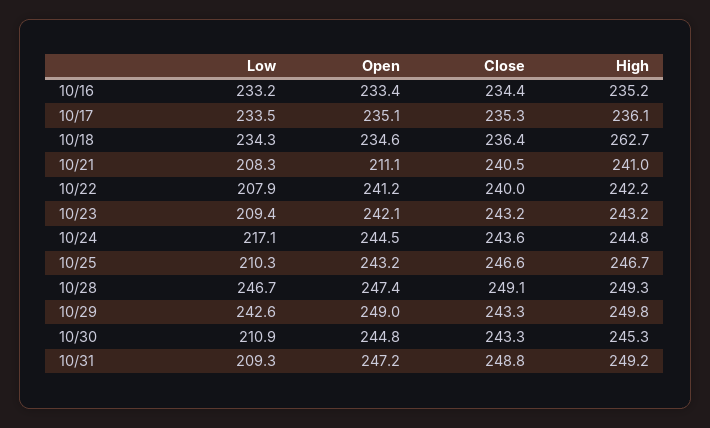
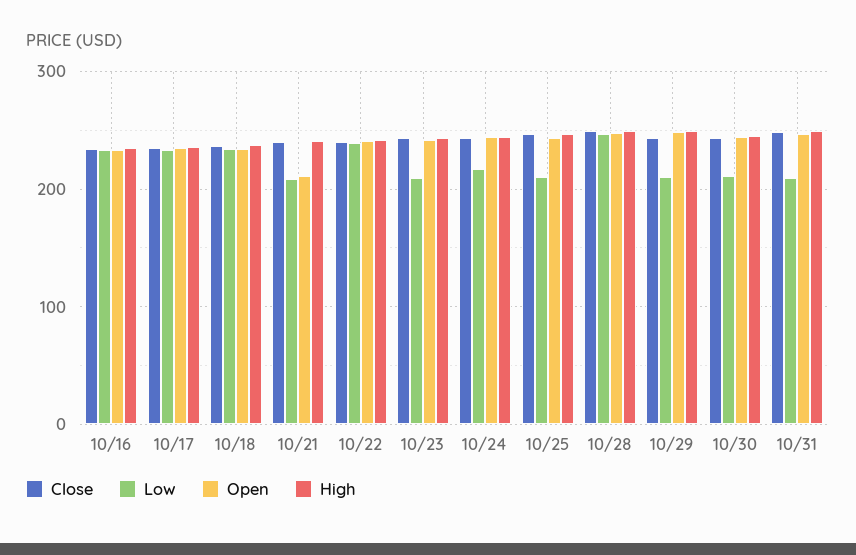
High, 10/18: 262.7 -> 240
Low, 10/22: 207.9 -> 240
Low, 10/29: 242.6 -> 210

